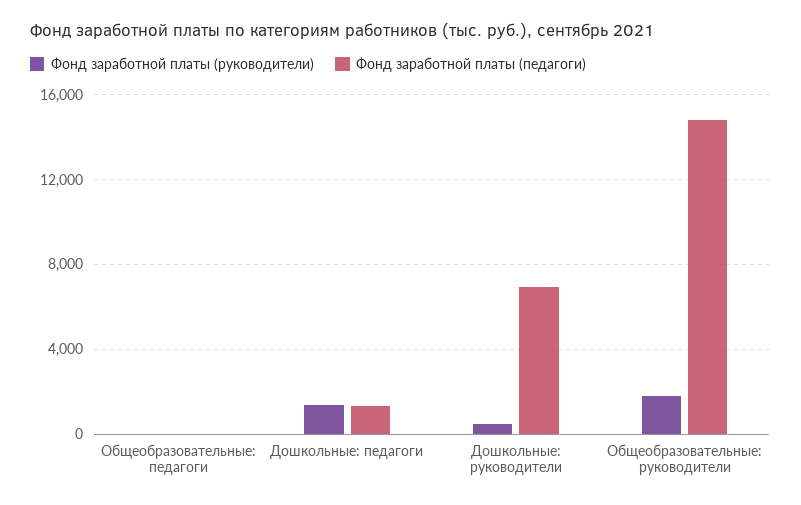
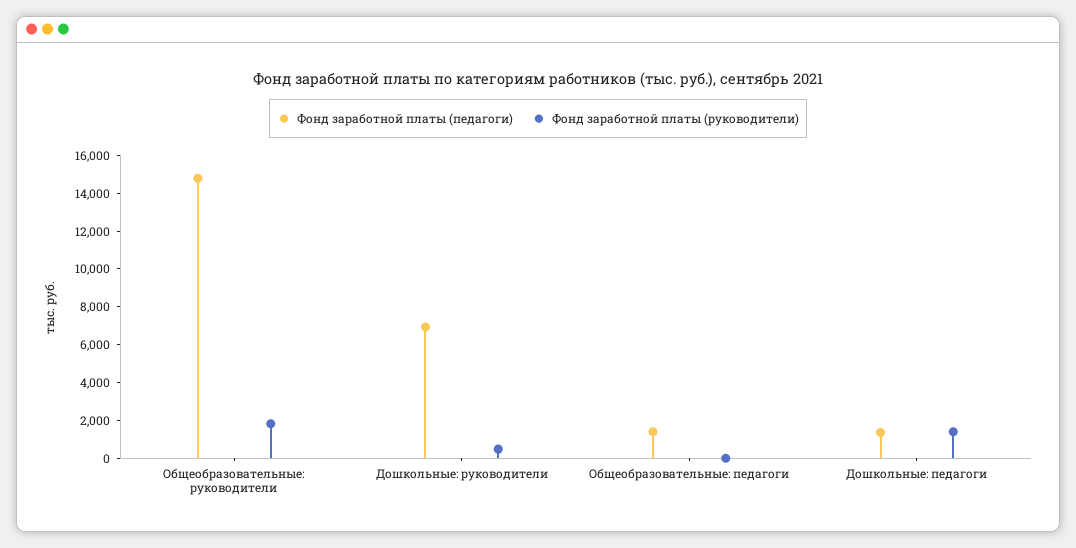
Фонд заработной платы (педагоги), Общеобразовательные: педагоги: 0 -> 1500

